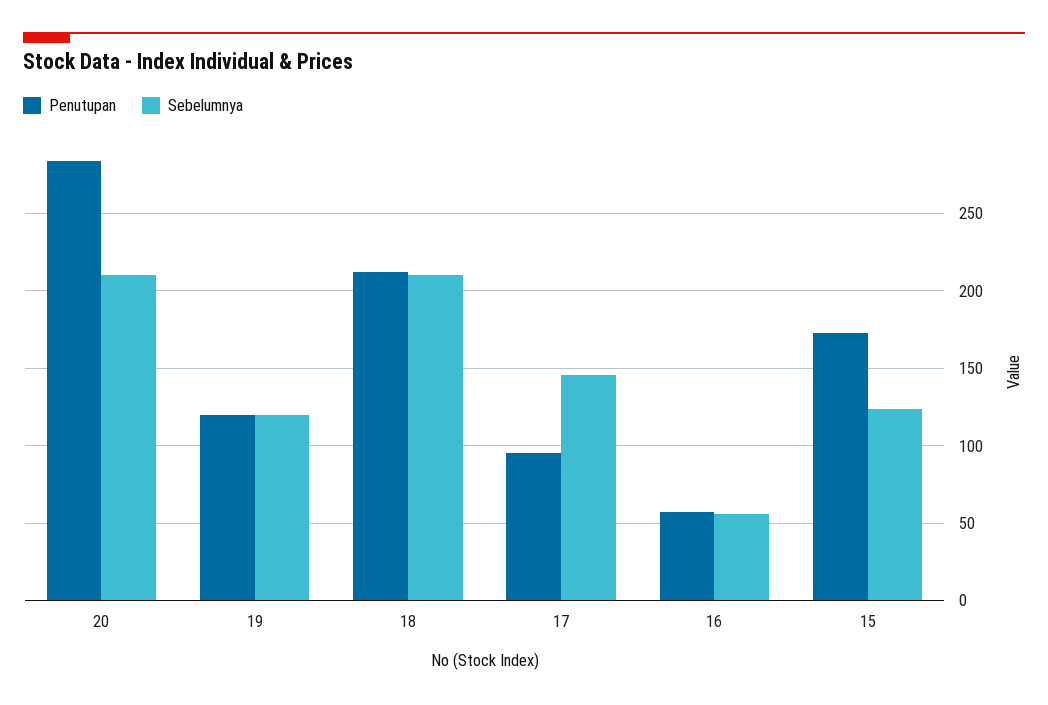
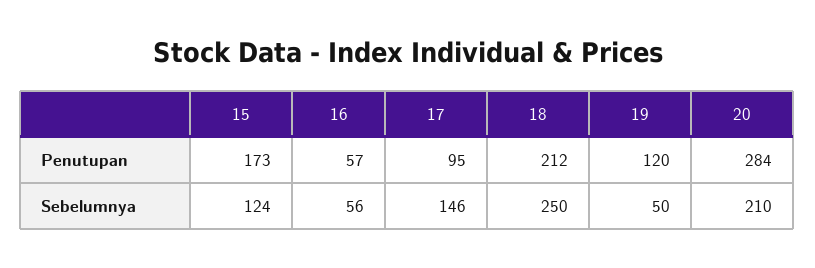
Sebelumnya, 19: 120 -> 50
Sebelumnya, 18: 210 -> 250

